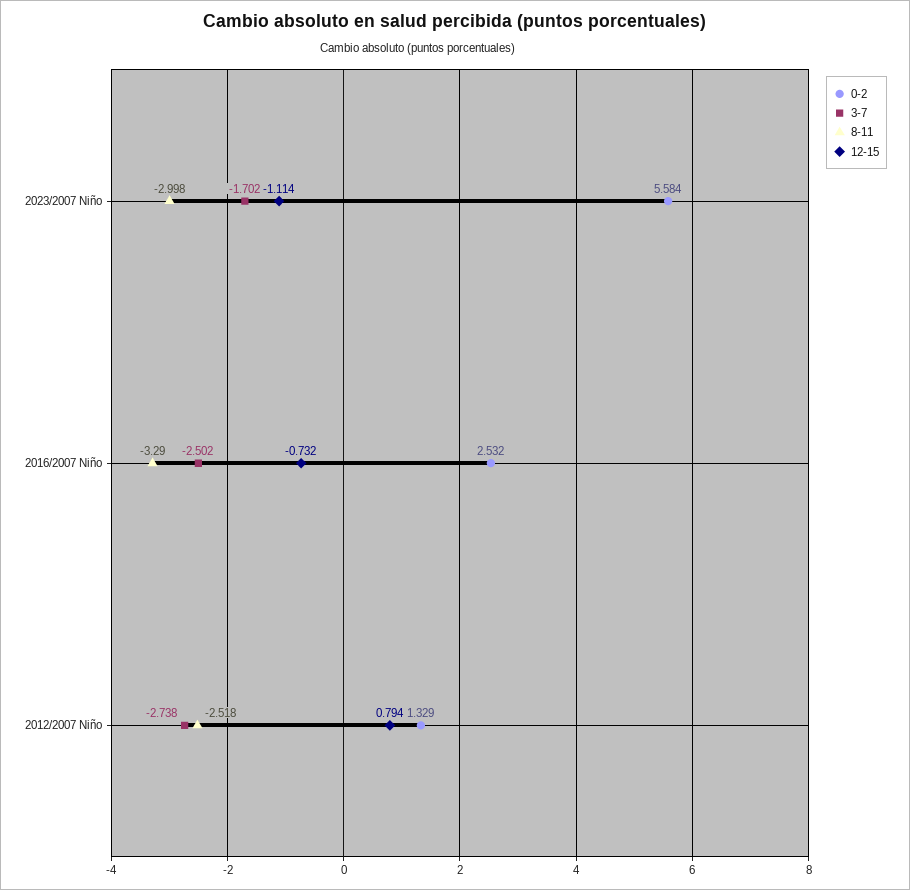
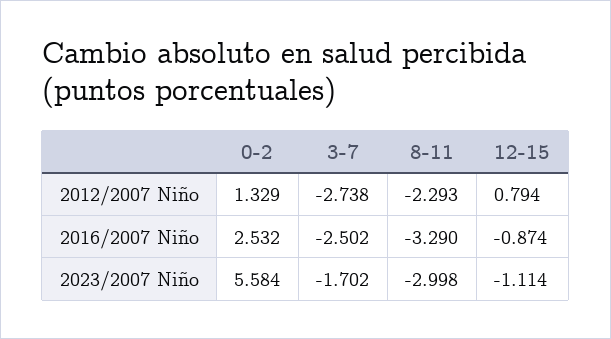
12-15, 2016/2007 Niño: -0.732 -> -0.874
8-11, 2012/2007 Niño: -2.518 -> -2.293

